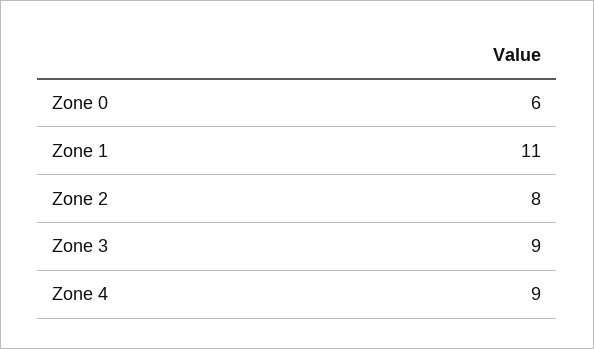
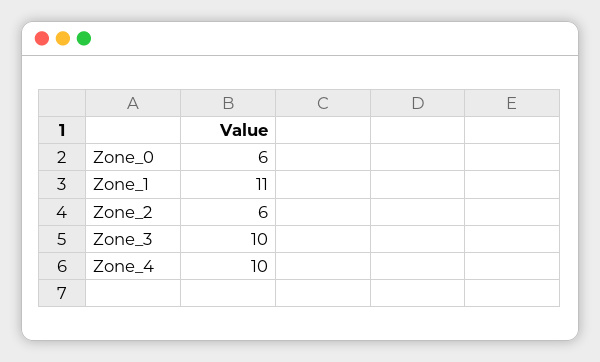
Zone 2: 8 -> 6
Zone 3: 9 -> 10
Zone 4: 9 -> 10

